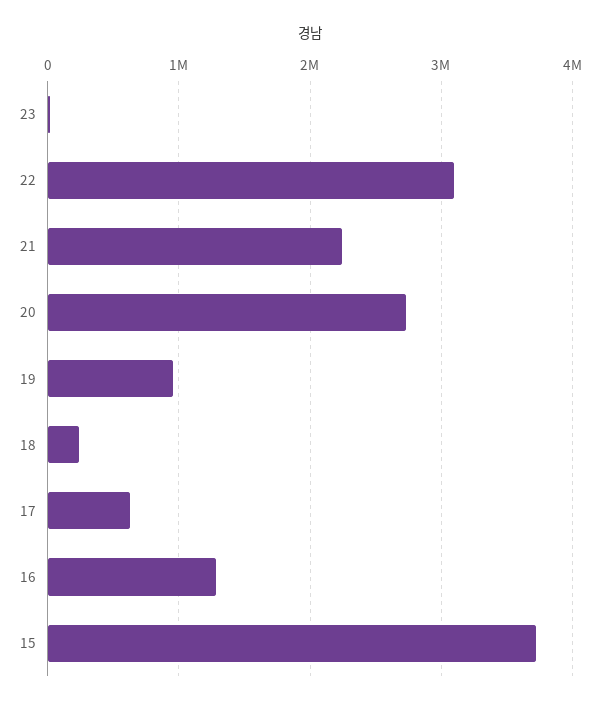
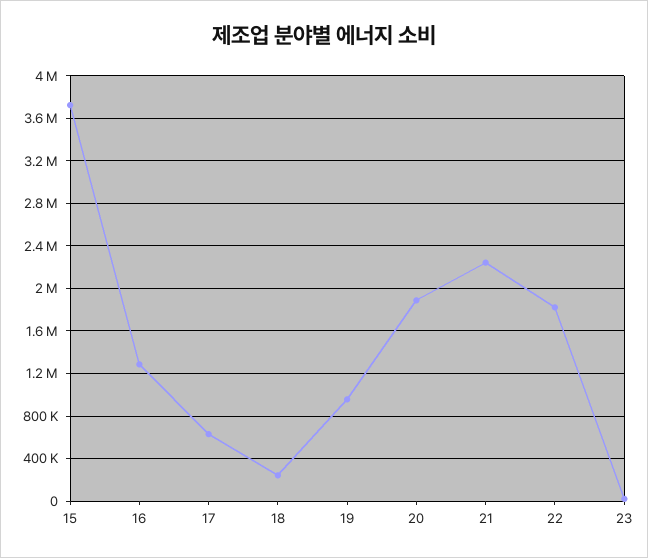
22: 3100000 -> 1800000
20: 2700000 -> 1900000

